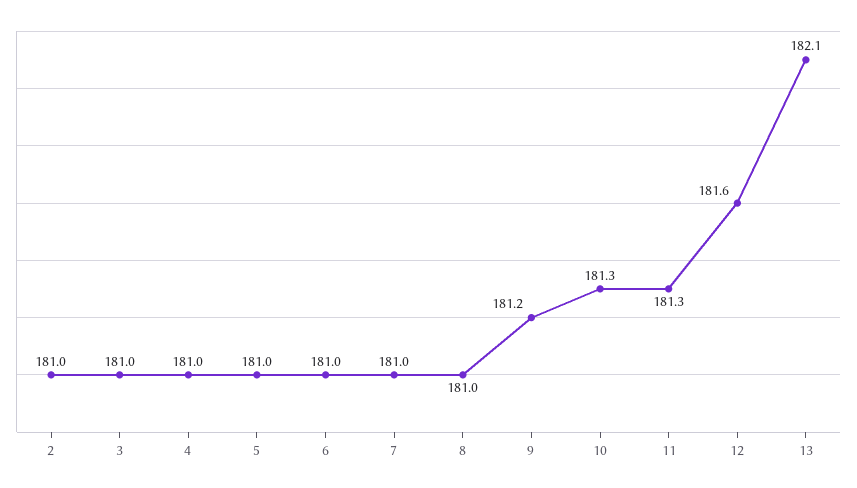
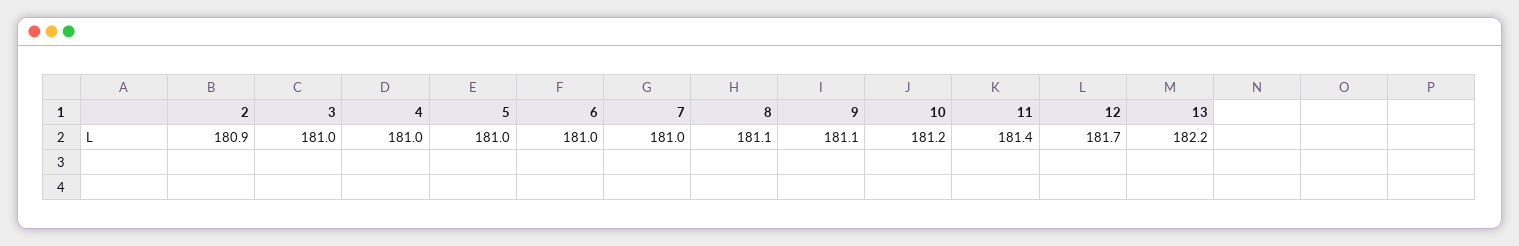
2: 181 -> 180.9
8: 181 -> 181.1
9: 181.2 -> 181.1
10: 181.3 -> 181.2
11: 181.3 -> 181.4
12: 181.6 -> 181.7
13: 182.1 -> 182.2

